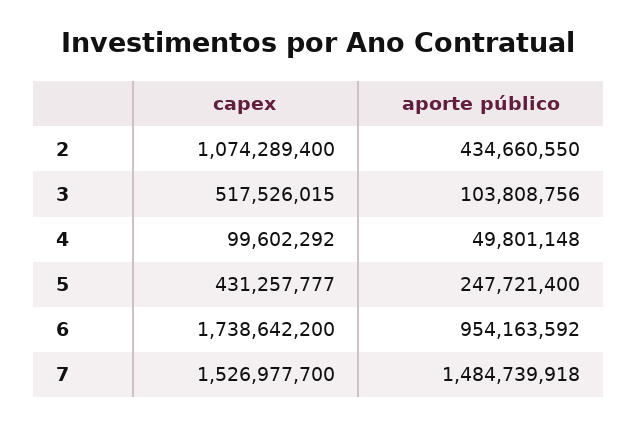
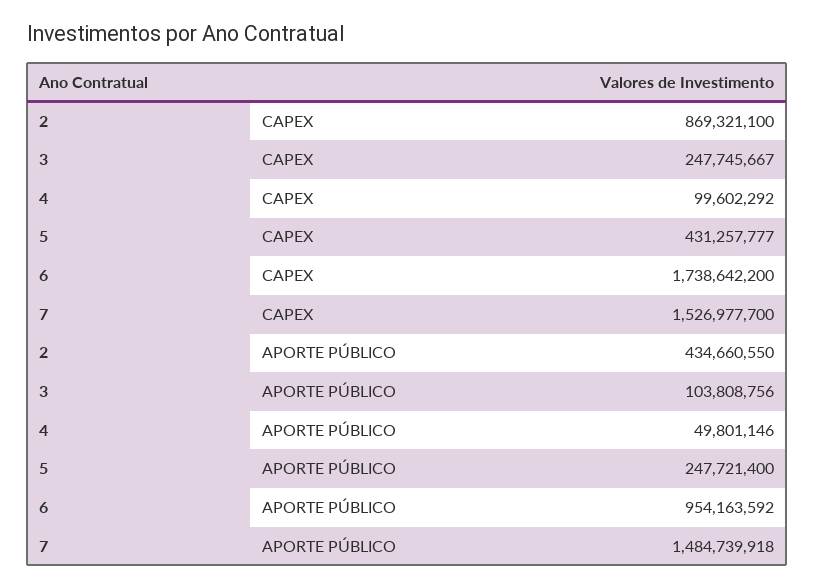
capex, 2: 1074289400 -> 869321100
capex, 3: 517526015 -> 247745667
aporte público, 4: 49801148 -> 49801146

